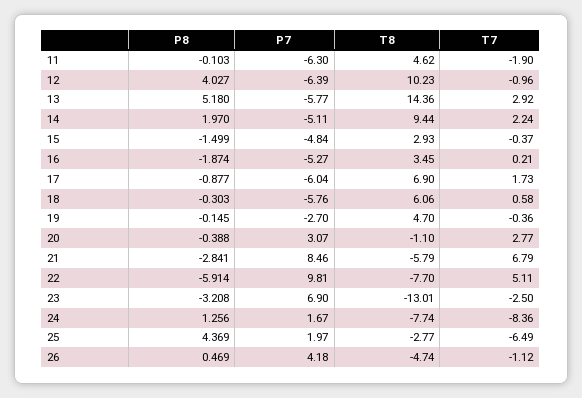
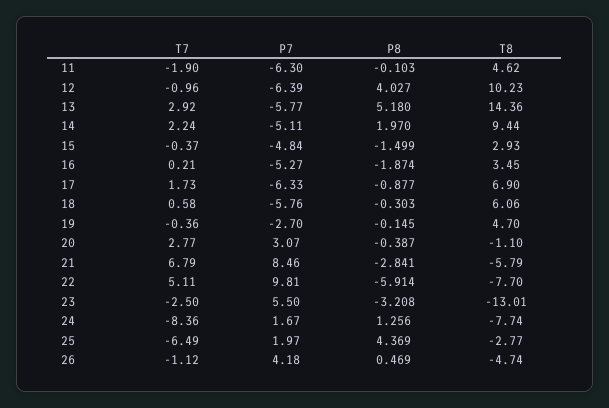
P7, 17: -6.04 -> -6.33
P8, 20: -0.388 -> -0.387
P7, 23: 6.9 -> 5.5

